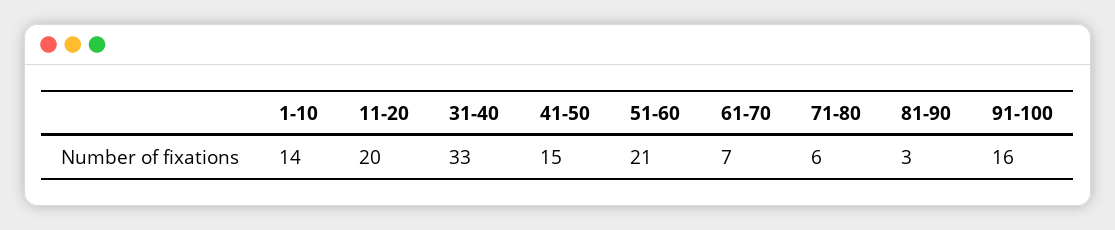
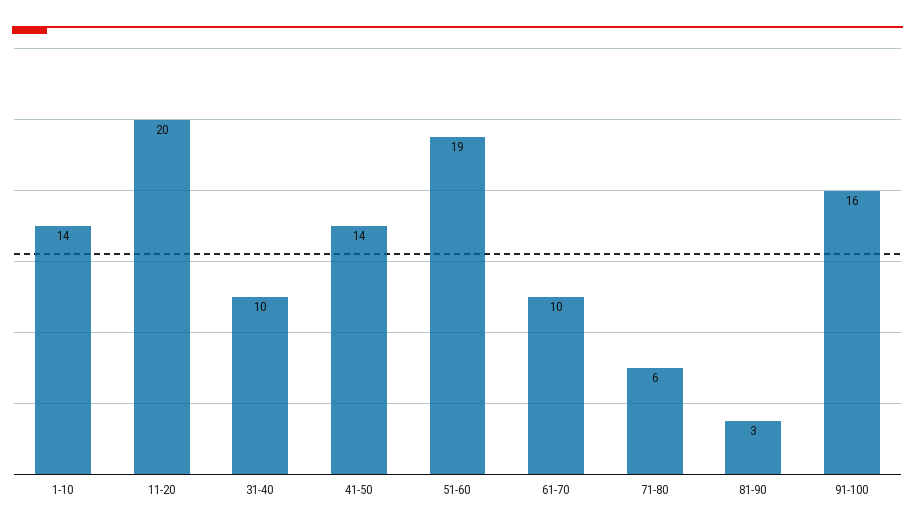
31-40: 33 -> 10
41-50: 15 -> 14
51-60: 21 -> 19
61-70: 7 -> 10

